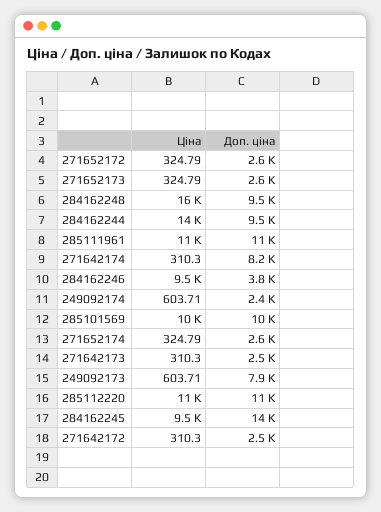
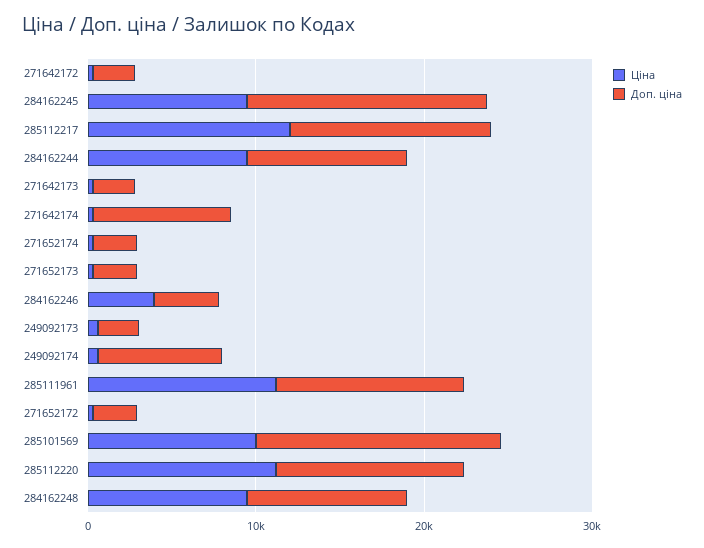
Ціна, 284162248: 16000 -> 10000
Ціна, 284162244: 14000 -> 10000
Ціна, 284162246: 9500 -> 4000
Доп. ціна, 249092174: 2400 -> 8000
Доп. ціна, 285101569: 10000 -> 14000
Доп. ціна, 249092173: 7900 -> 2000
Ціна, 285112217: none -> 12000
Доп. ціна, 285112217: none -> 12000

